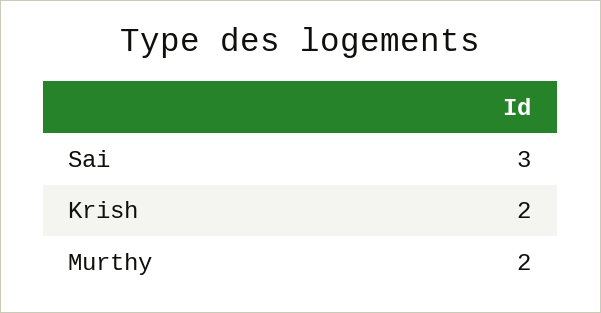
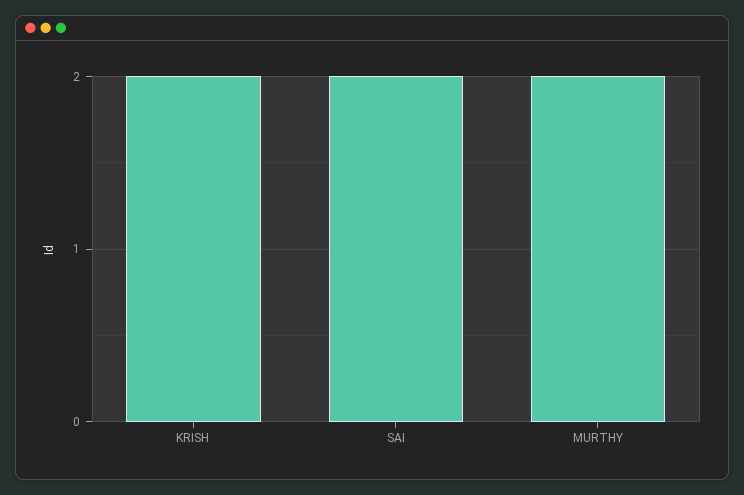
Sai: 3 -> 2

